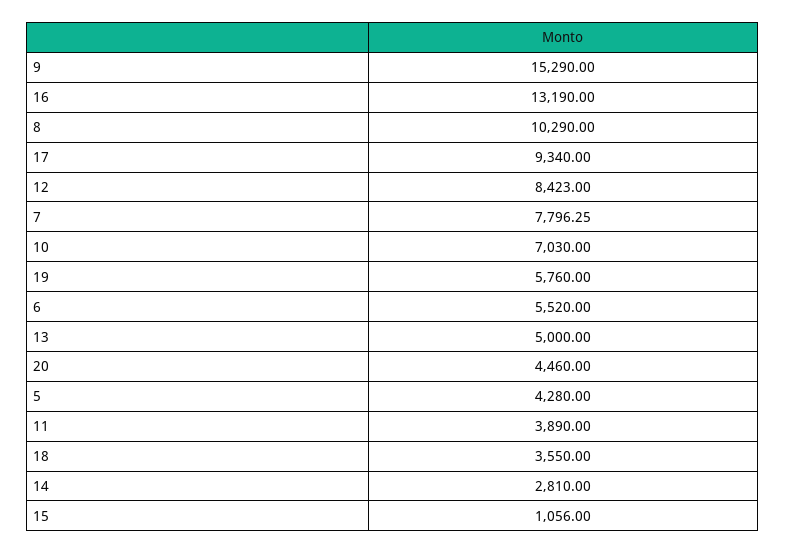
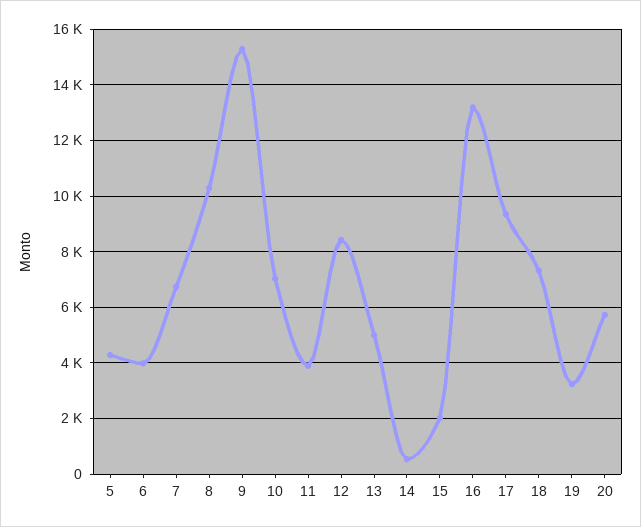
7: 7796.25 -> 6750
19: 5760 -> 3250
6: 5520 -> 4000
20: 4460 -> 5750
18: 3550 -> 7250
14: 2810 -> 500
15: 1056 -> 2000

